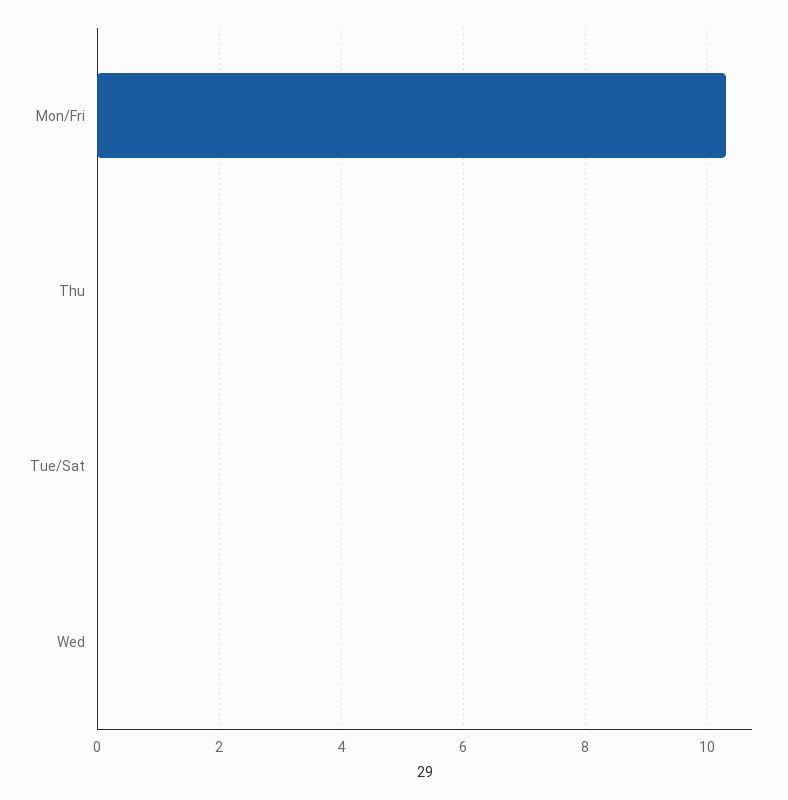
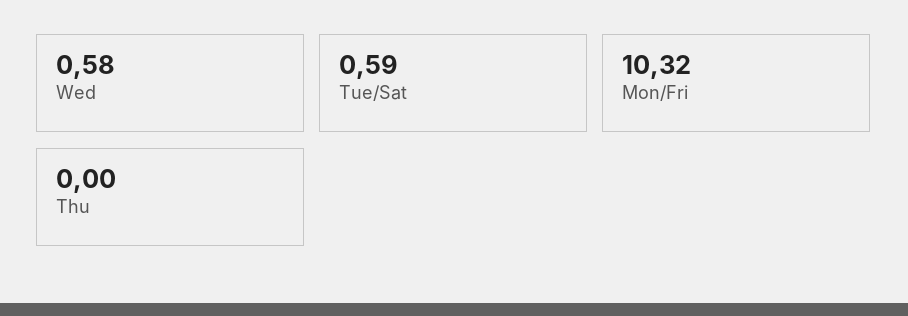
Tue/Sat: 0 -> 0.59
Wed: 0 -> 0.58

